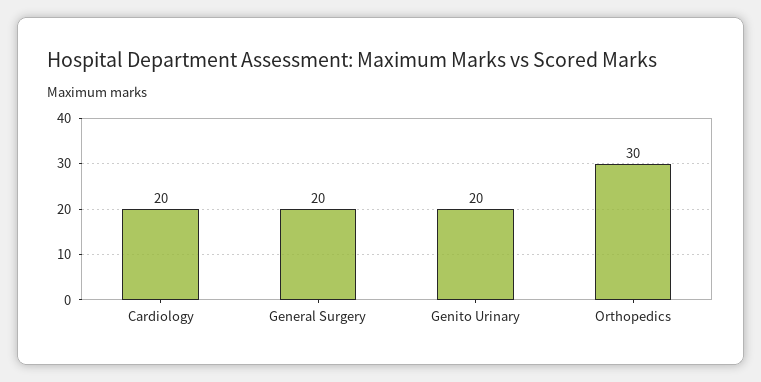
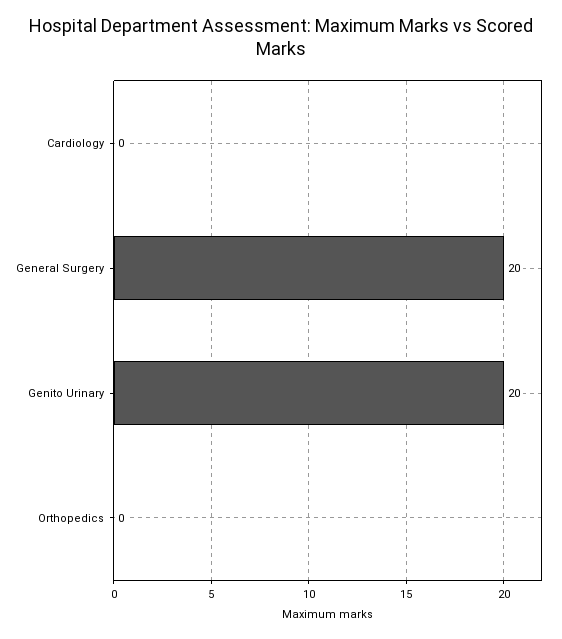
Cardiology: 20 -> 0
Orthopedics: 30 -> 0

